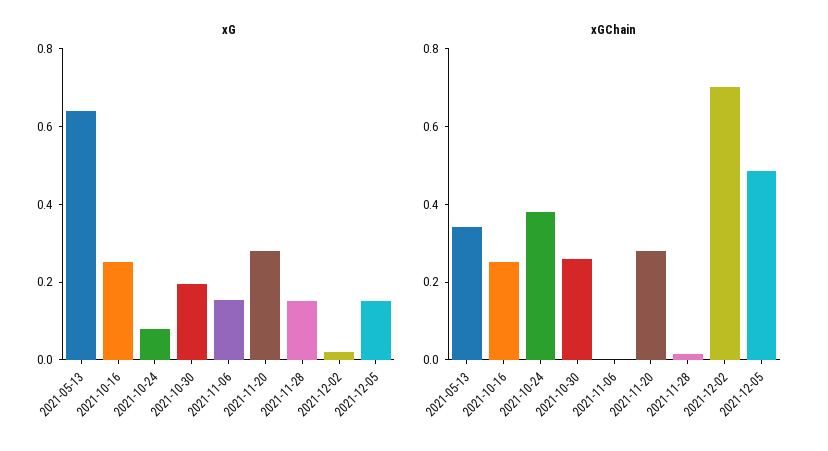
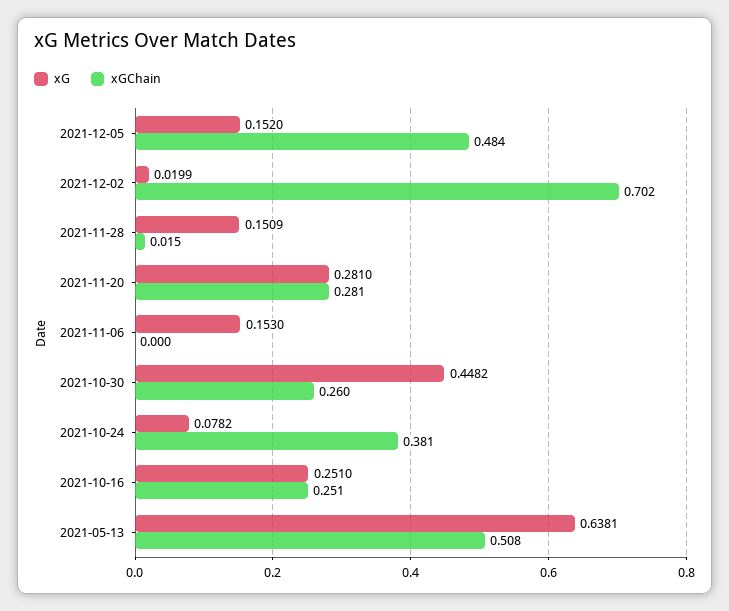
xG, 2021-10-30: 0.2 -> 0.4482
xGChain, 2021-05-13: 0.35 -> 0.508

